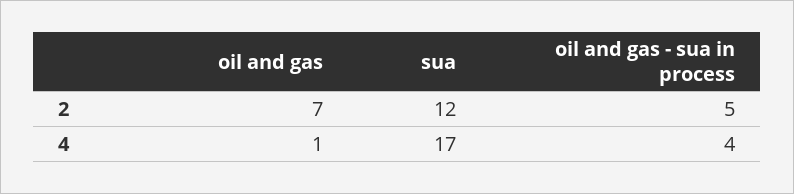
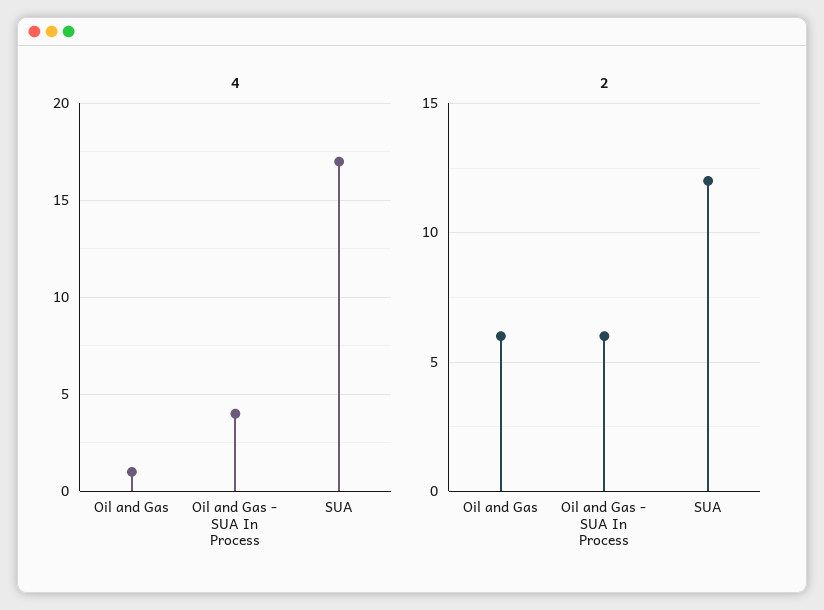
2, oil and gas: 7 -> 6
2, oil and gas - sua in process: 5 -> 6

